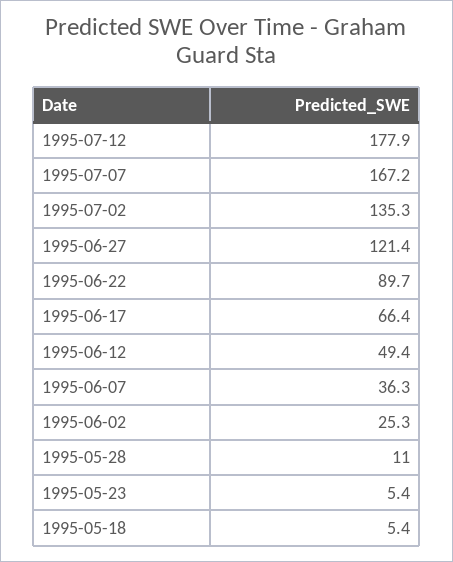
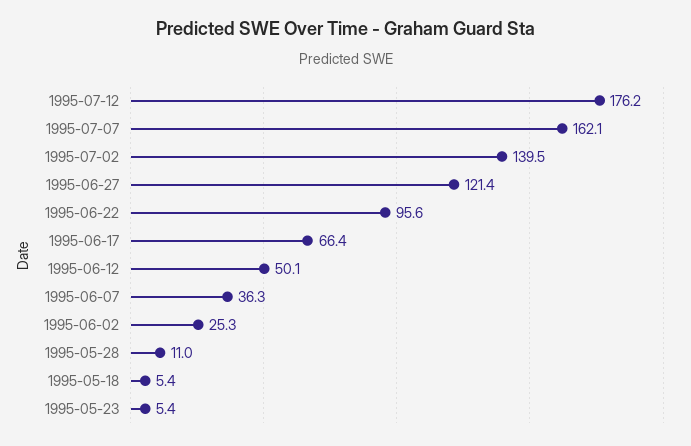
1995-07-12: 177.9 -> 176.2
1995-07-07: 167.2 -> 162.1
1995-07-02: 135.3 -> 139.5
1995-06-22: 89.7 -> 95.6
1995-06-12: 49.4 -> 50.1

